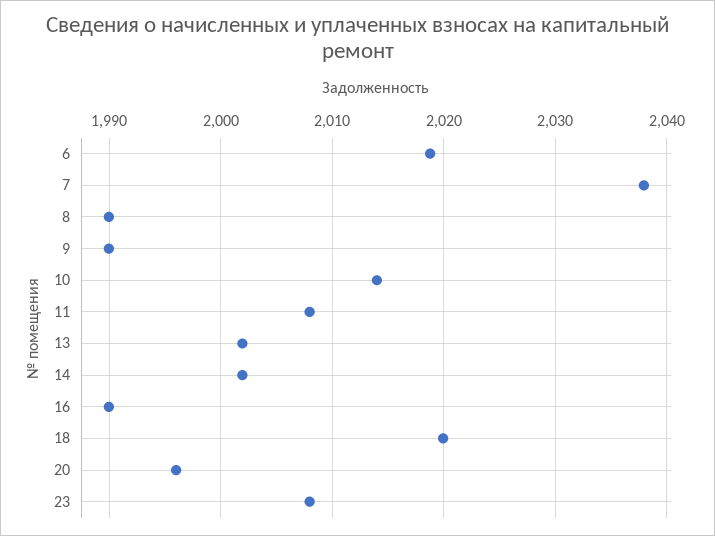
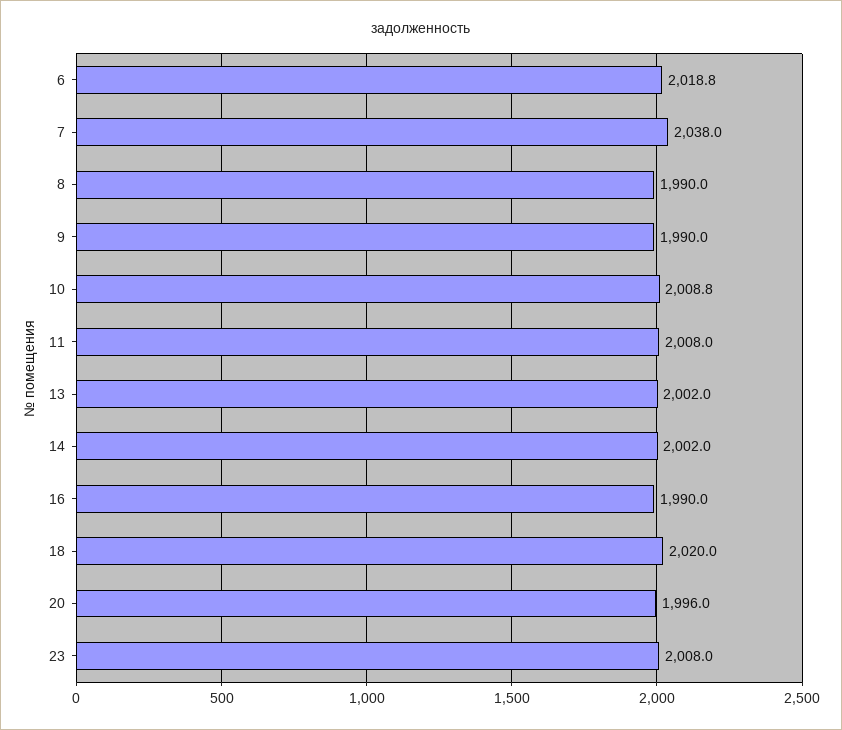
10: 2014 -> 2008.8

